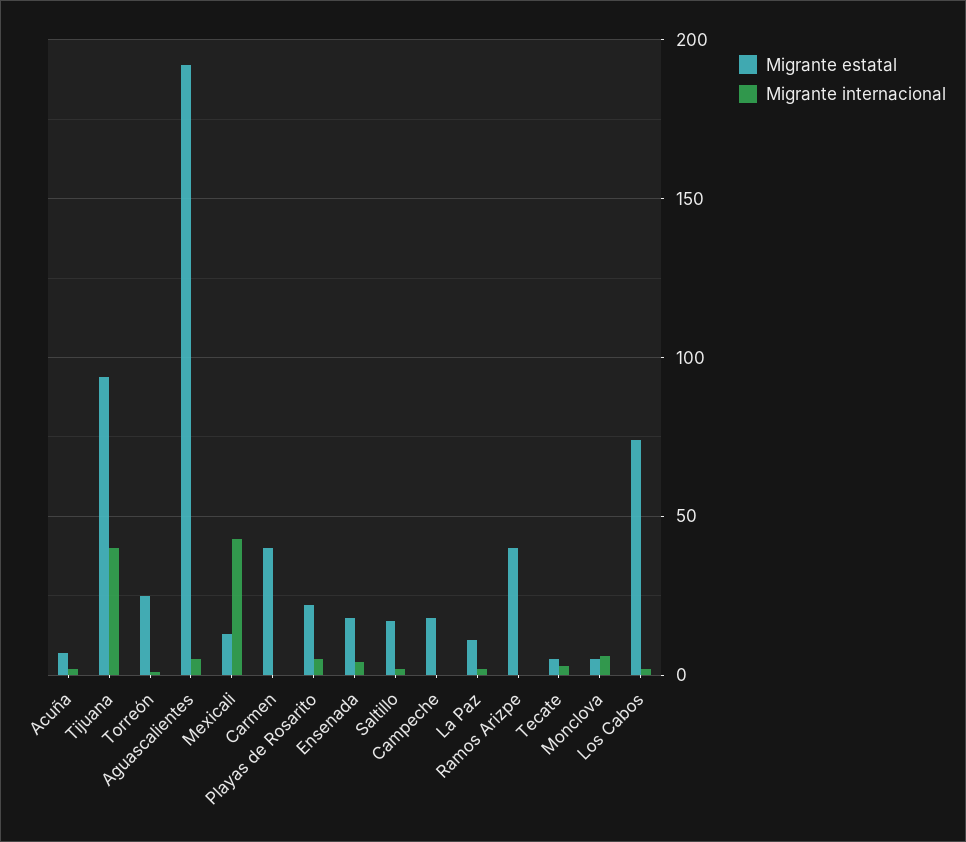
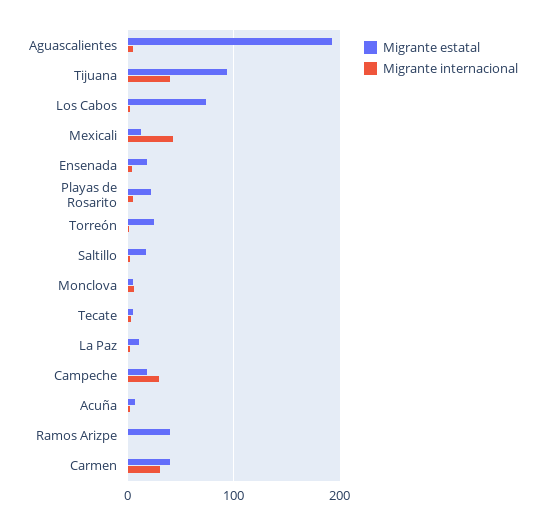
Migrante internacional, Carmen: 0 -> 30
Migrante internacional, Campeche: 0 -> 30

